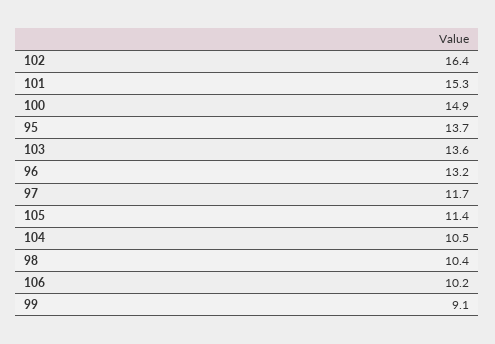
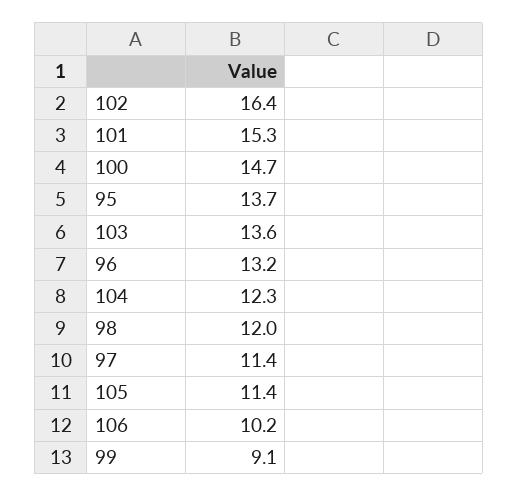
100: 14.9 -> 14.7
97: 11.7 -> 11.4
104: 10.5 -> 12.3
98: 10.4 -> 12

